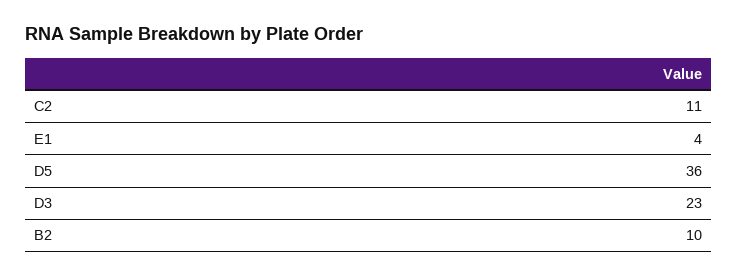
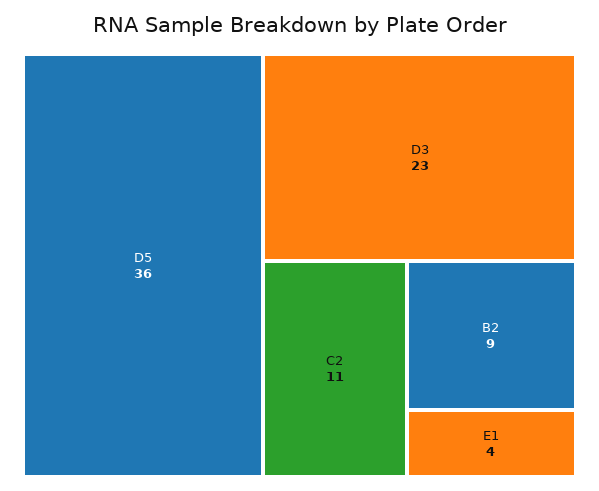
B2: 10 -> 9

